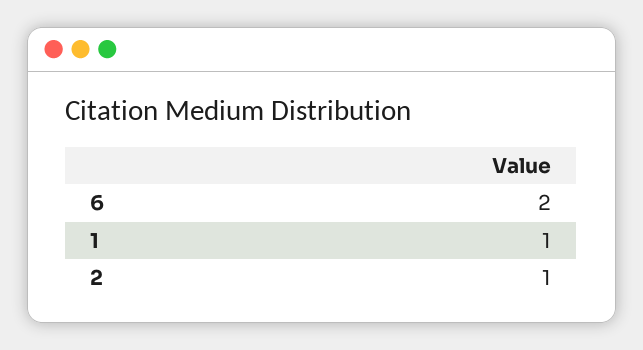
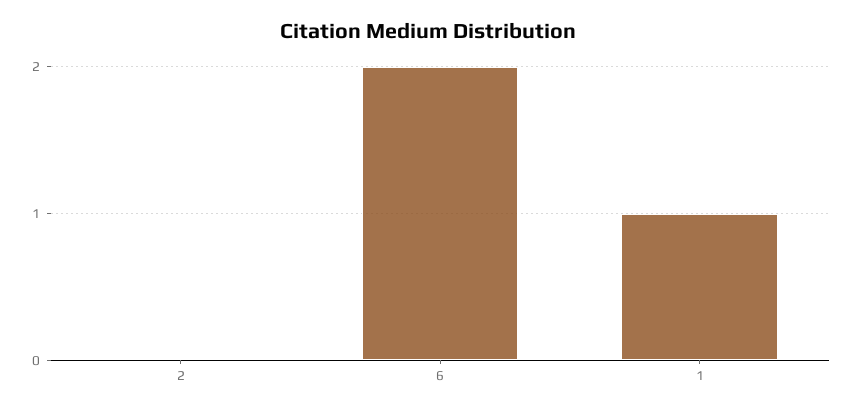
2: 1 -> 0

